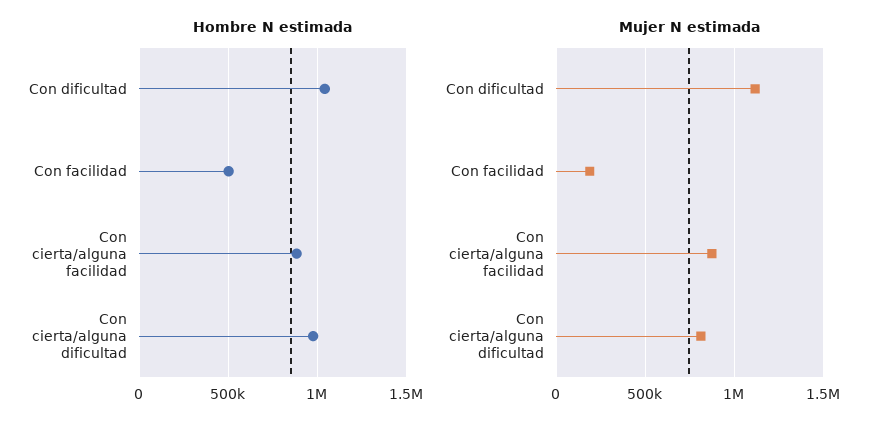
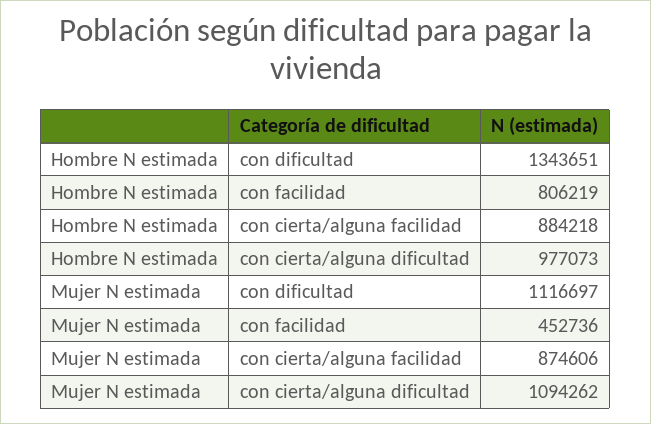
Hombre N estimada, Con dificultad: 1050000 -> 1343651
Hombre N estimada, Con facilidad: 500000 -> 806219
Mujer N estimada, Con facilidad: 200000 -> 452736
Mujer N estimada, Con cierta/alguna dificultad: 800000 -> 1094262

